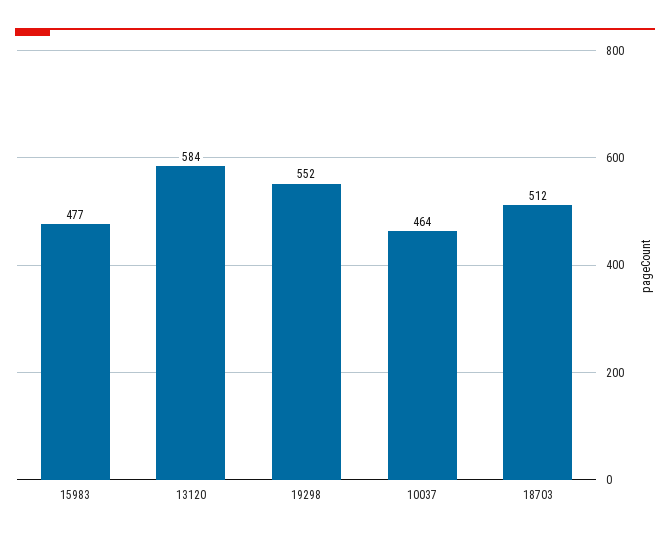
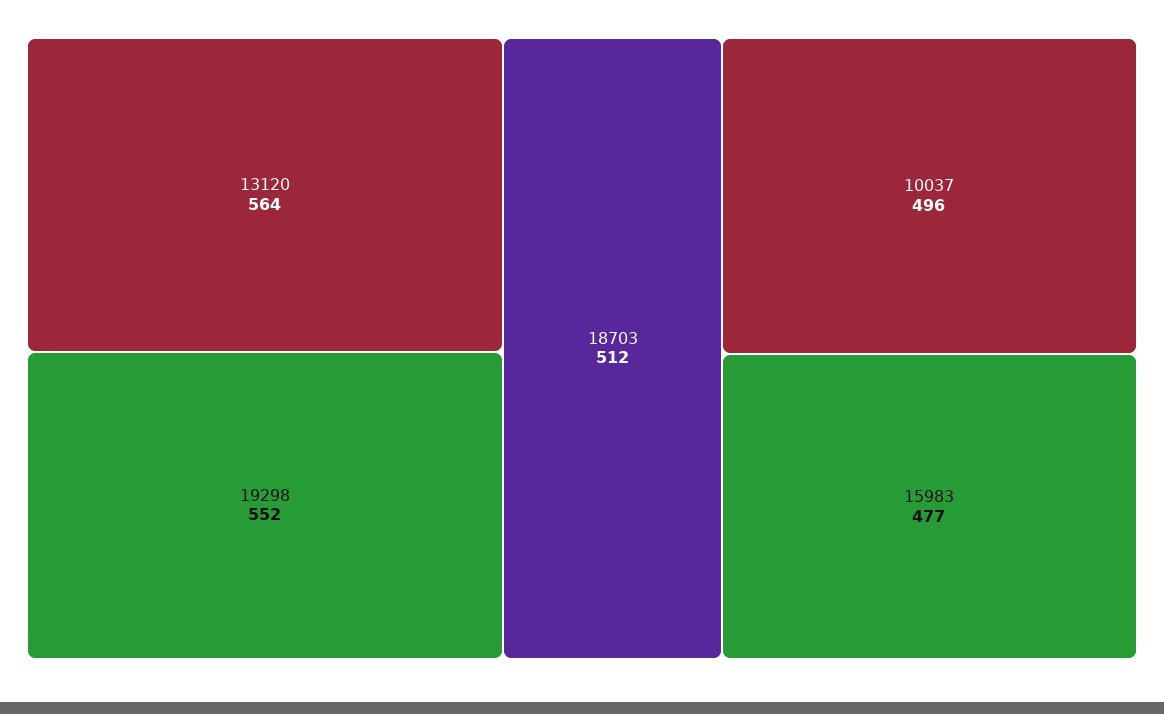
13120: 584 -> 564
10037: 464 -> 496

